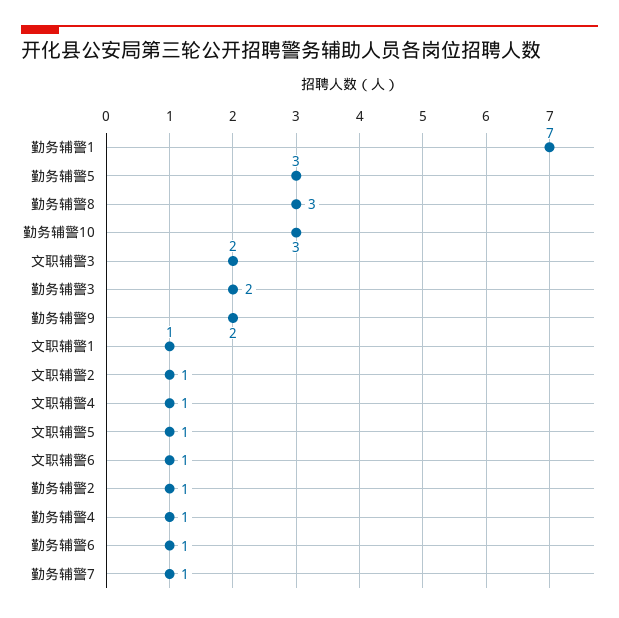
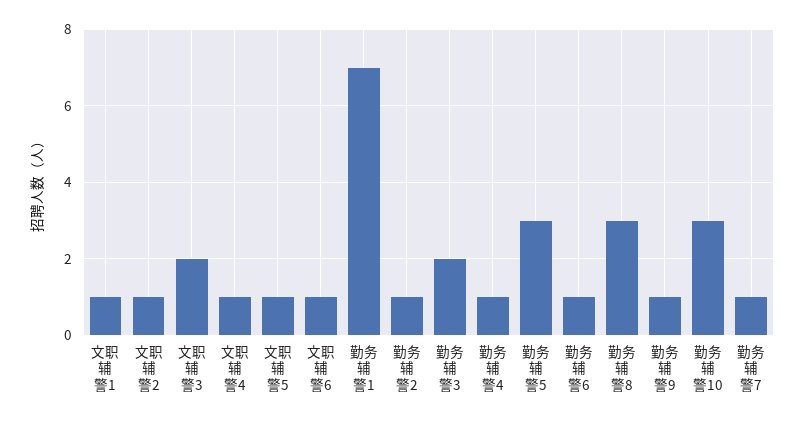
勤务辅警9: 2 -> 1

